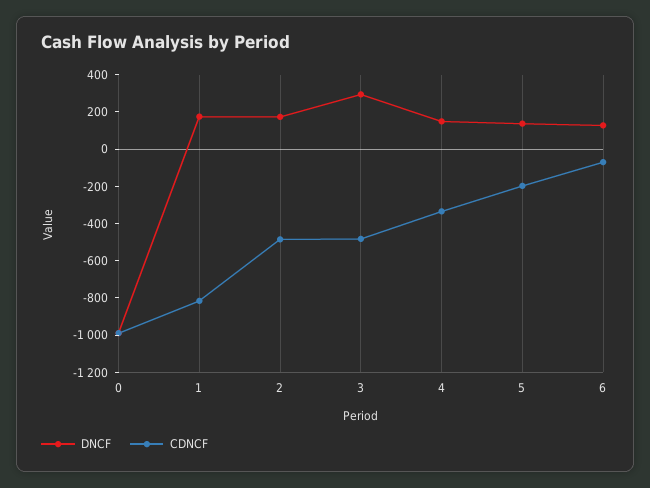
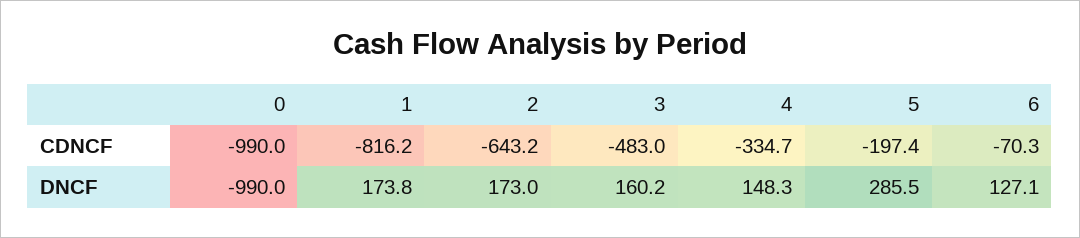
CDNCF, 2: -500 -> -643.2
DNCF, 3: 300 -> 160.2
DNCF, 5: 150 -> 285.5

